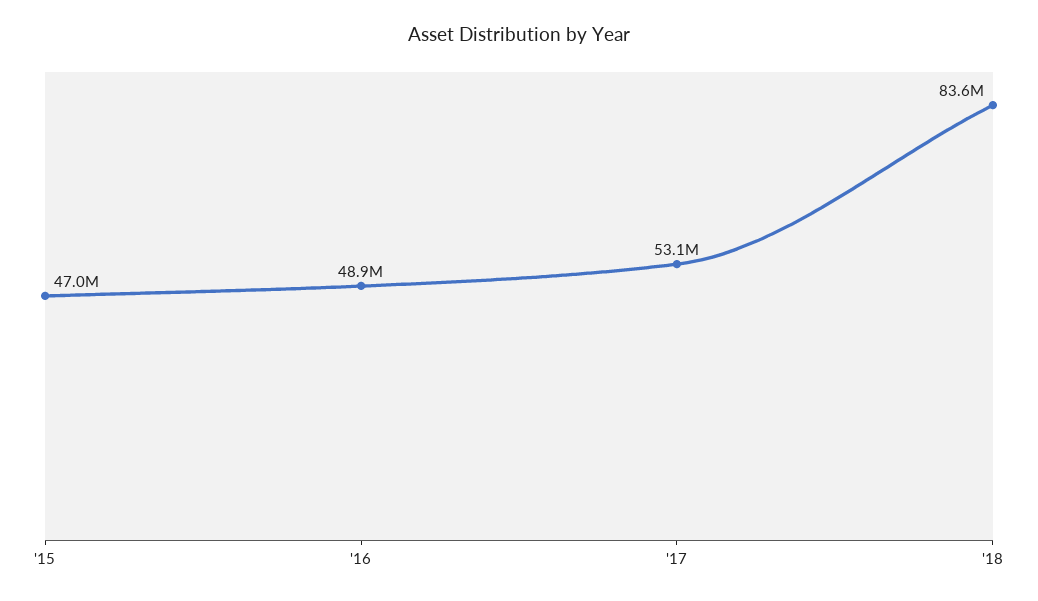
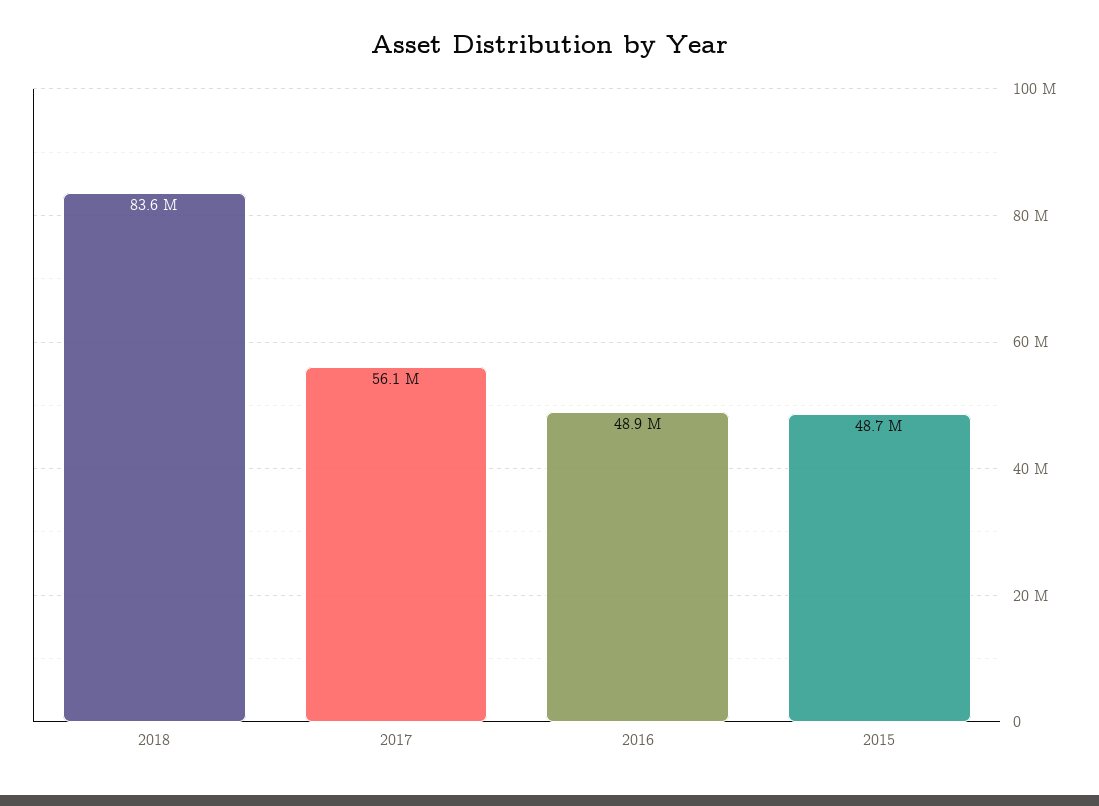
'15: 47000000 -> 48700000
'17: 53100000 -> 56100000

